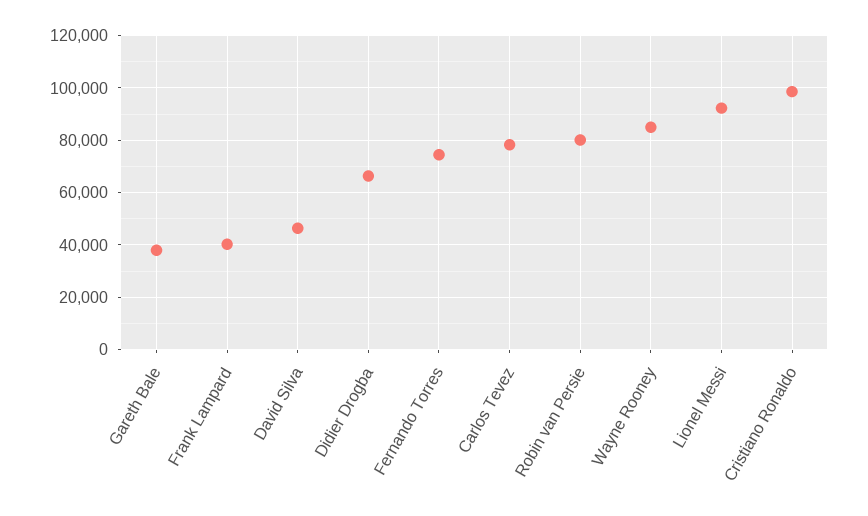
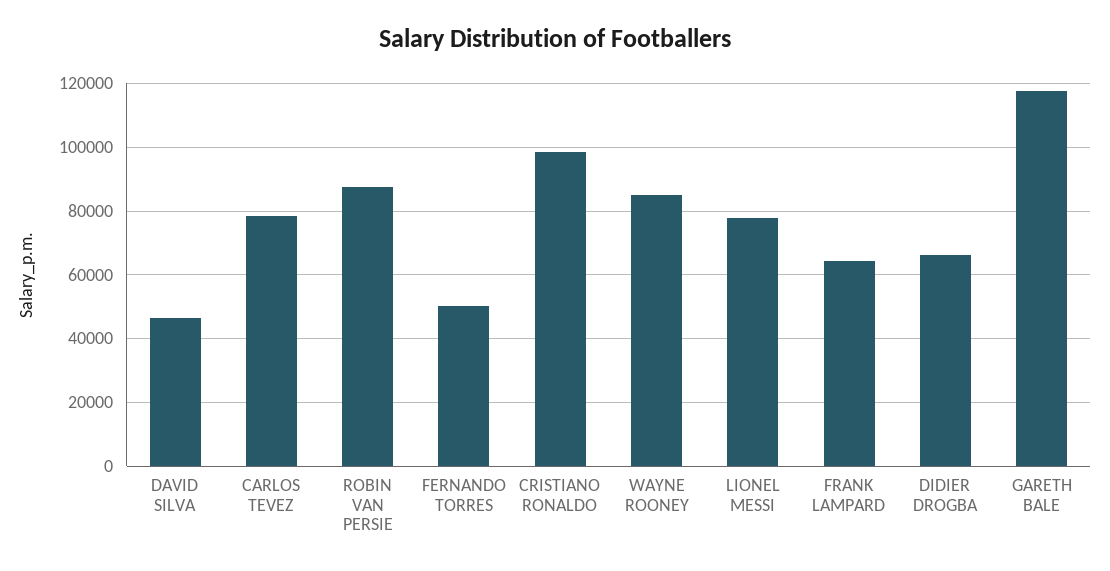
Gareth Bale: 37500 -> 118000
Frank Lampard: 40000 -> 64000
Fernando Torres: 75000 -> 50000
Robin van Persie: 80000 -> 88000
Lionel Messi: 92500 -> 78000

